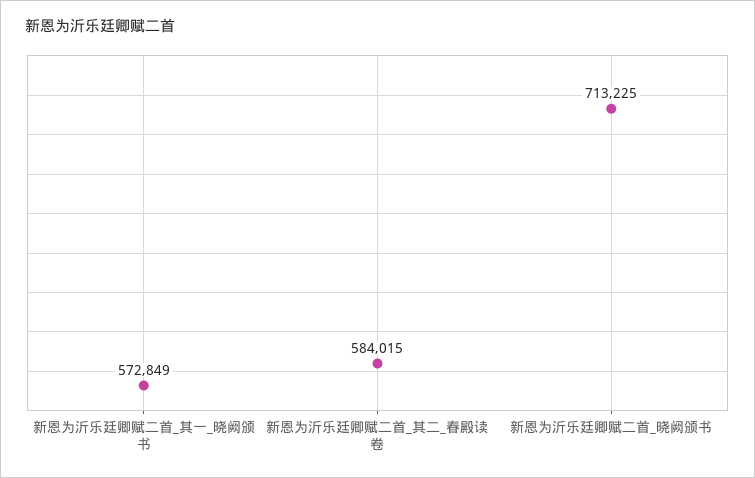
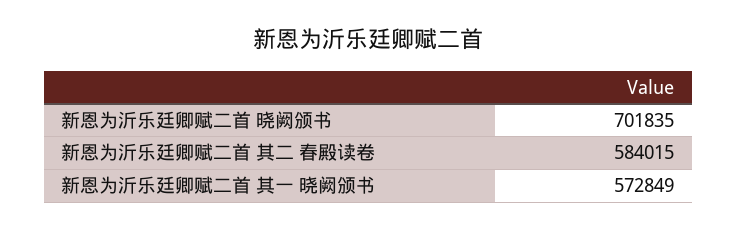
新恩为沂乐廷卿赋二首_晓阙颁书: 713225 -> 701835

